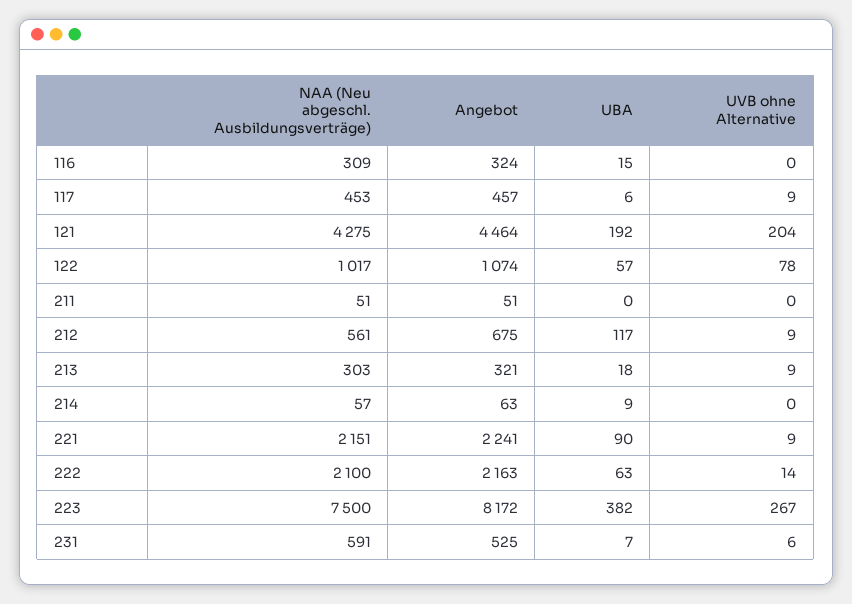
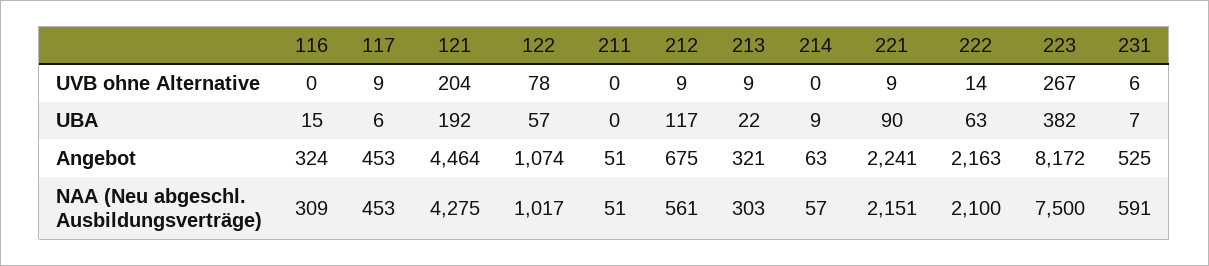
Angebot, 117: 457 -> 453
UBA, 213: 18 -> 22

